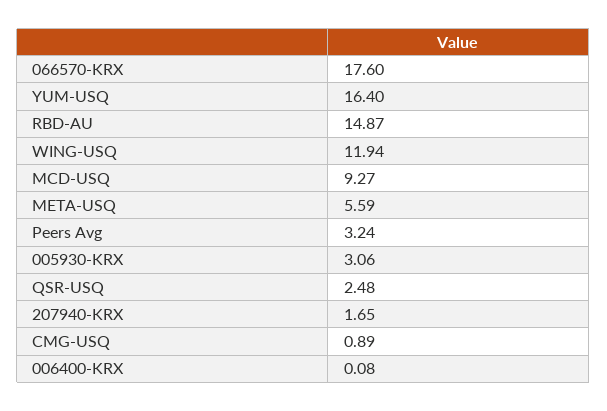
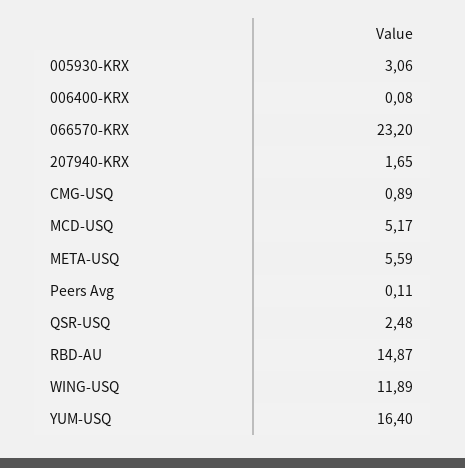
066570-KRX: 17.6 -> 23.2
WING-USQ: 11.94 -> 11.89
MCD-USQ: 9.27 -> 5.17
Peers Avg: 3.24 -> 0.11

